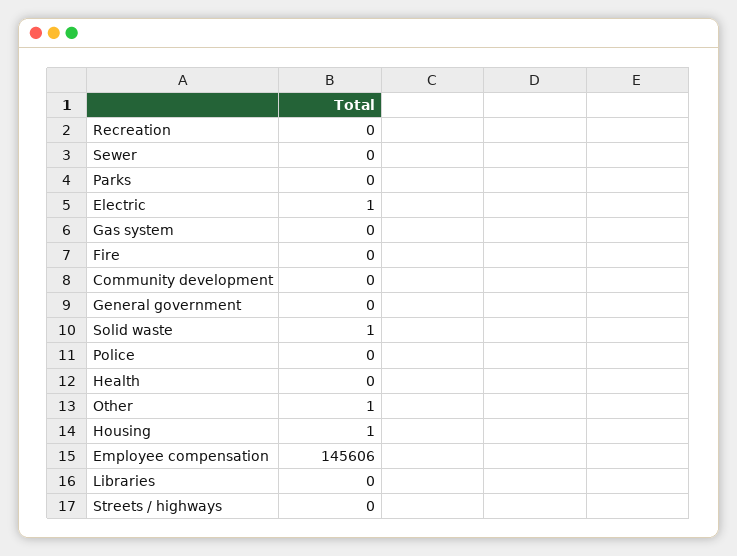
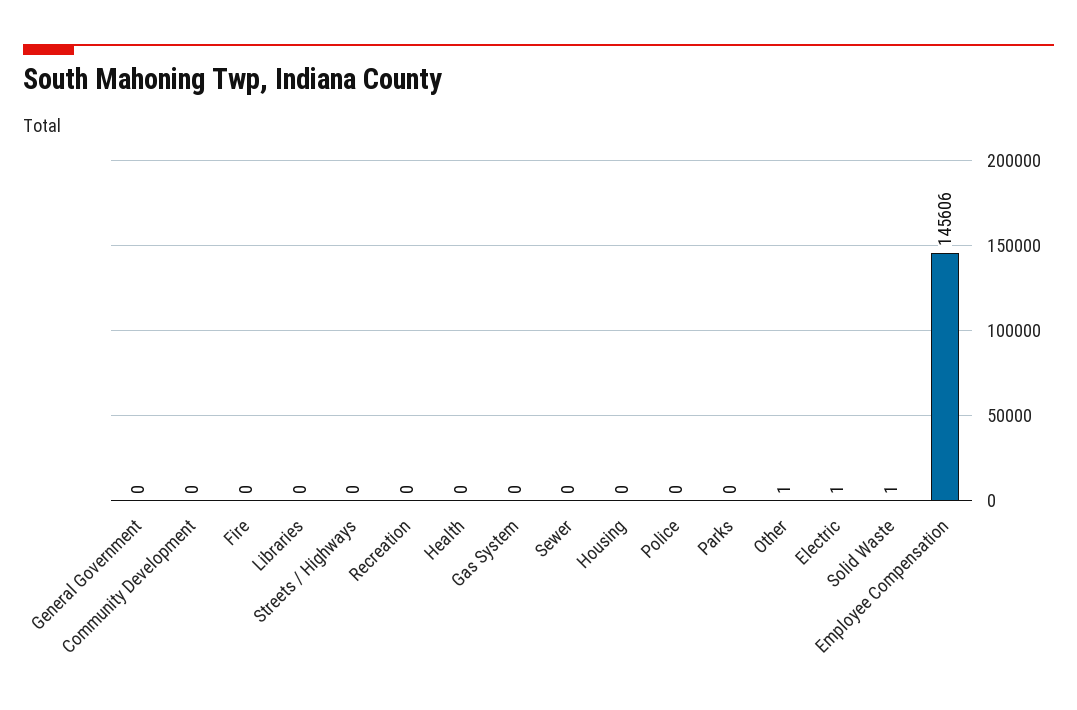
Housing: 1 -> 0

